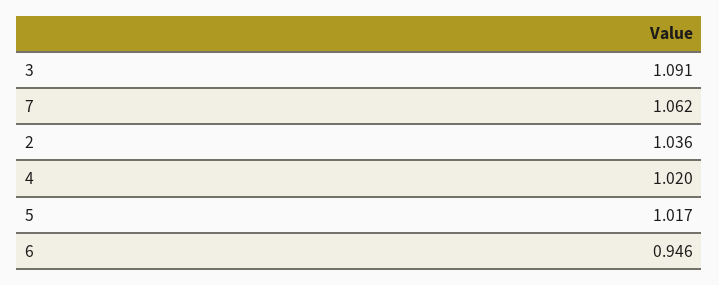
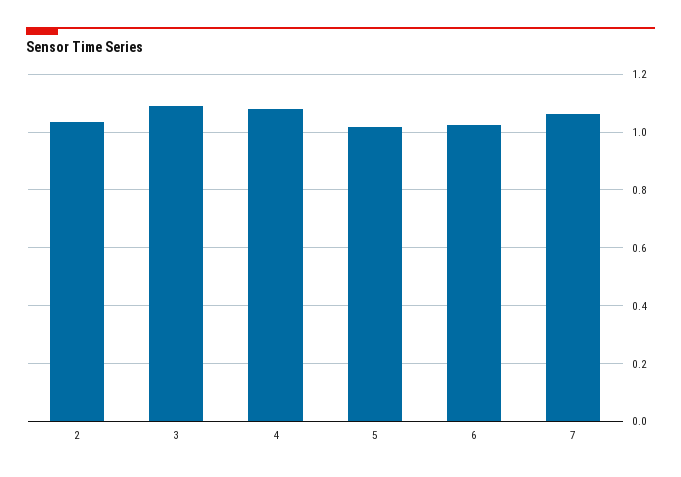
4: 1.02 -> 1.075
6: 0.946 -> 1.025

